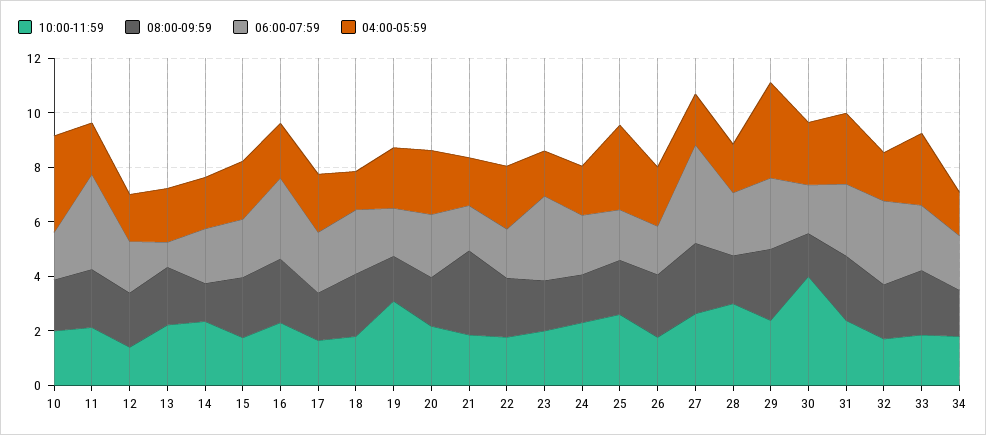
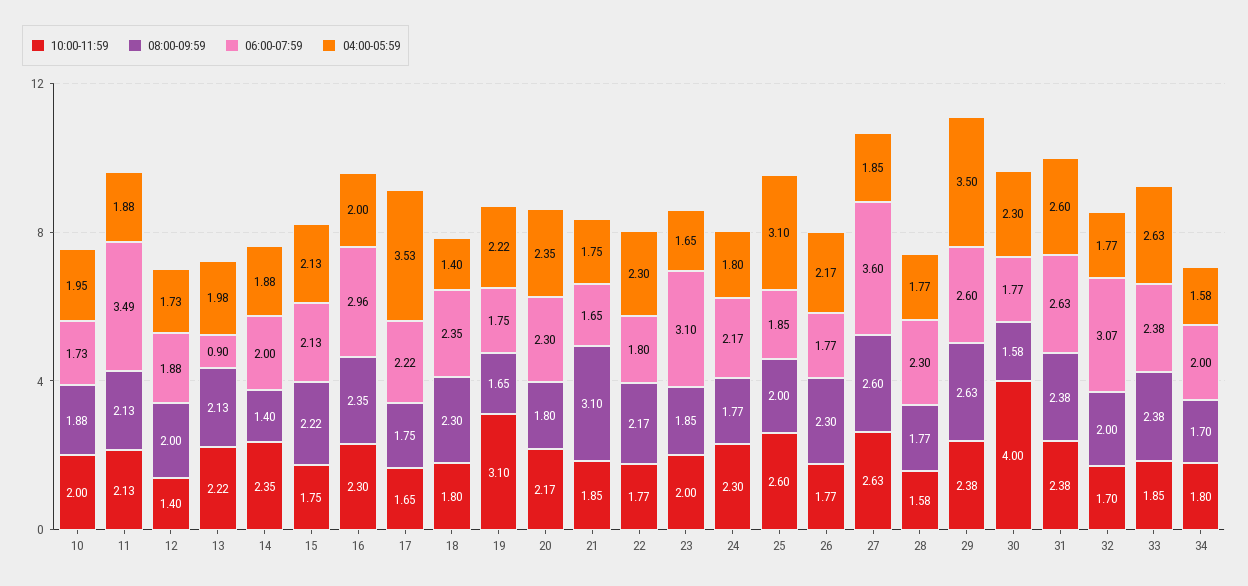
04:00-05:59, 10: 3.5 -> 1.95
04:00-05:59, 17: 2 -> 3.53
10:00-11:59, 28: 3 -> 1.58

